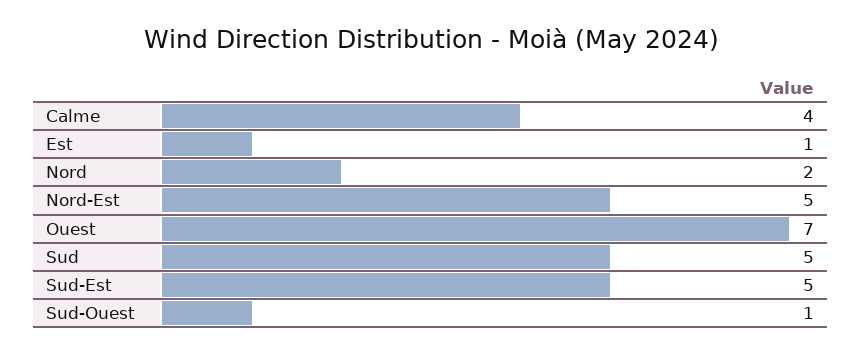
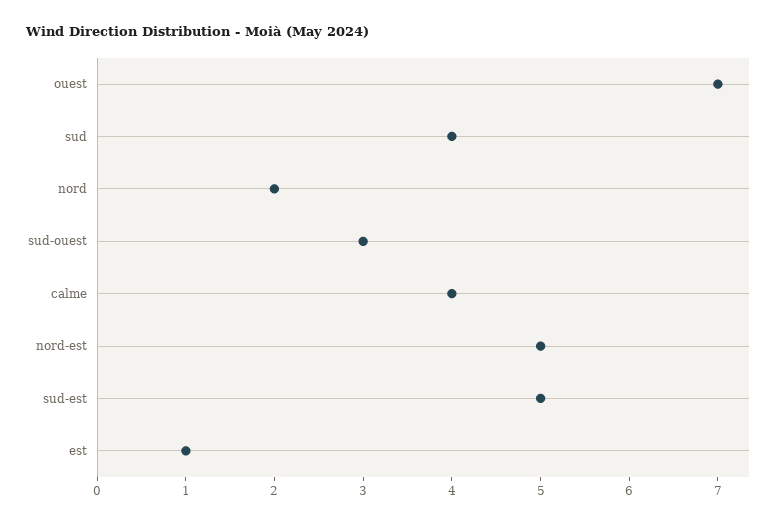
Sud: 5 -> 4
Sud-Ouest: 1 -> 3

